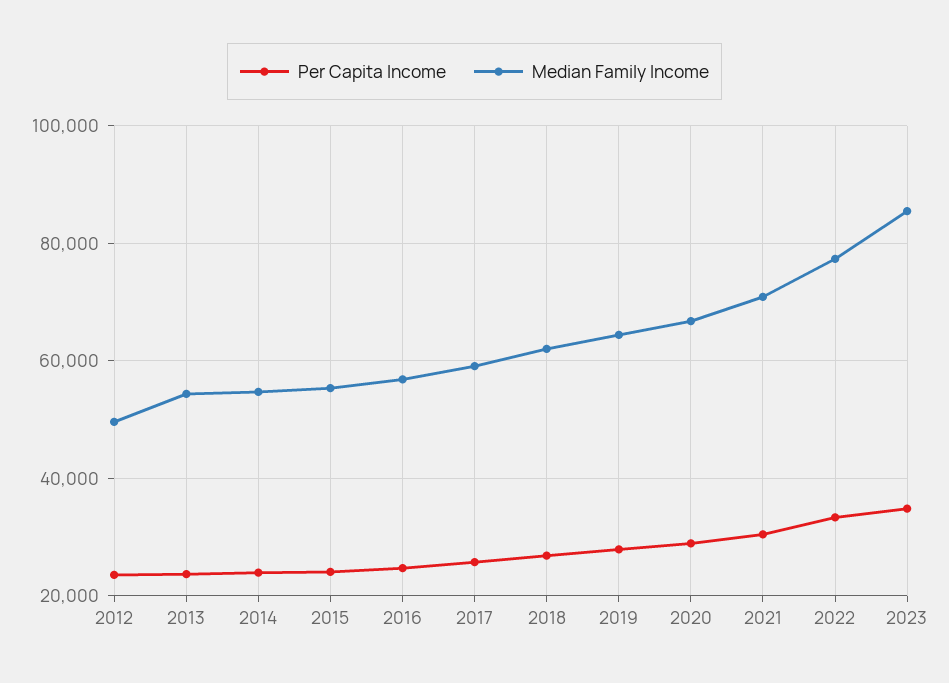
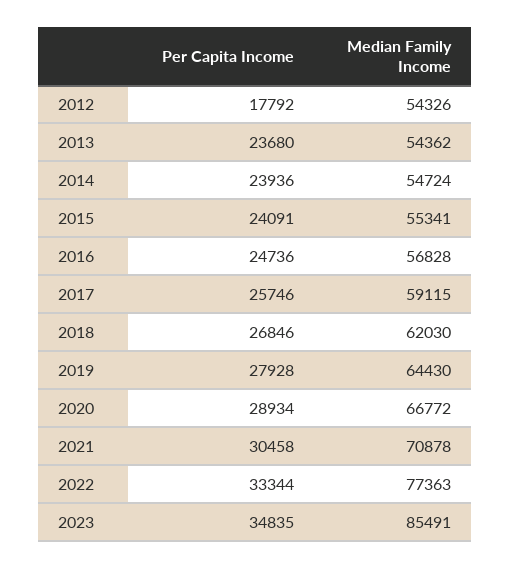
Per Capita Income, 2012: 24000 -> 17792
Median Family Income, 2012: 50000 -> 54326

